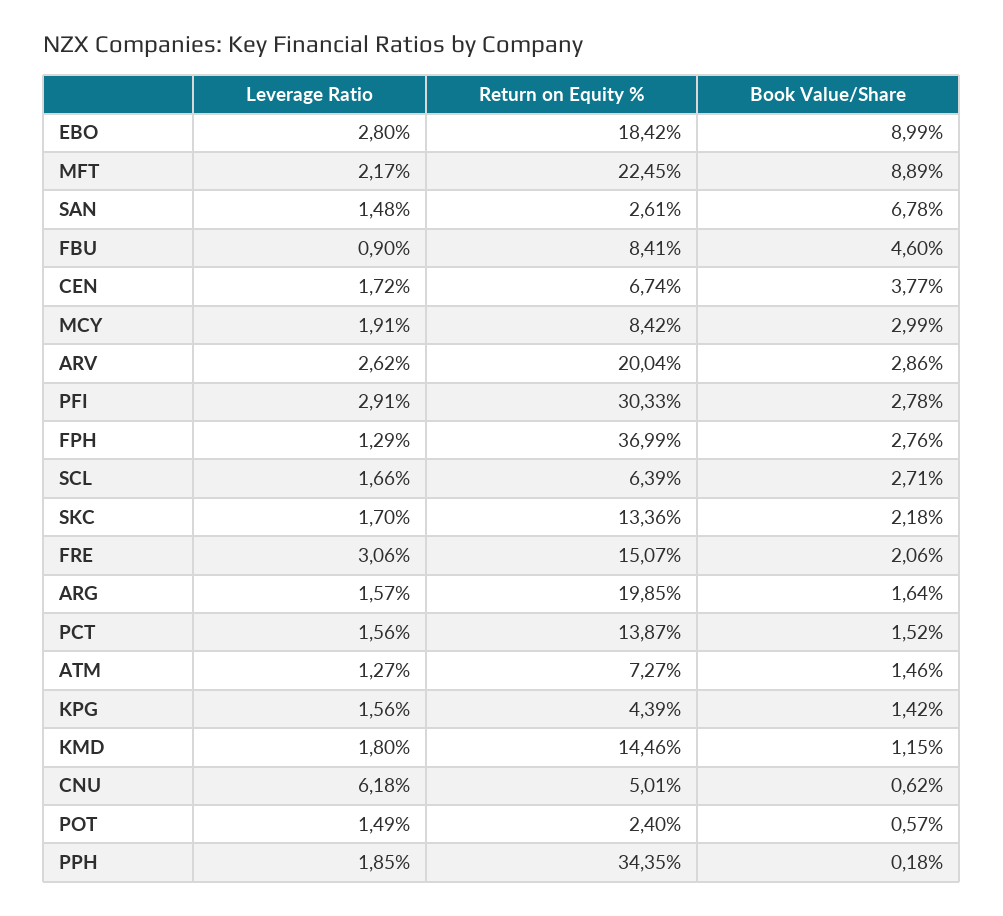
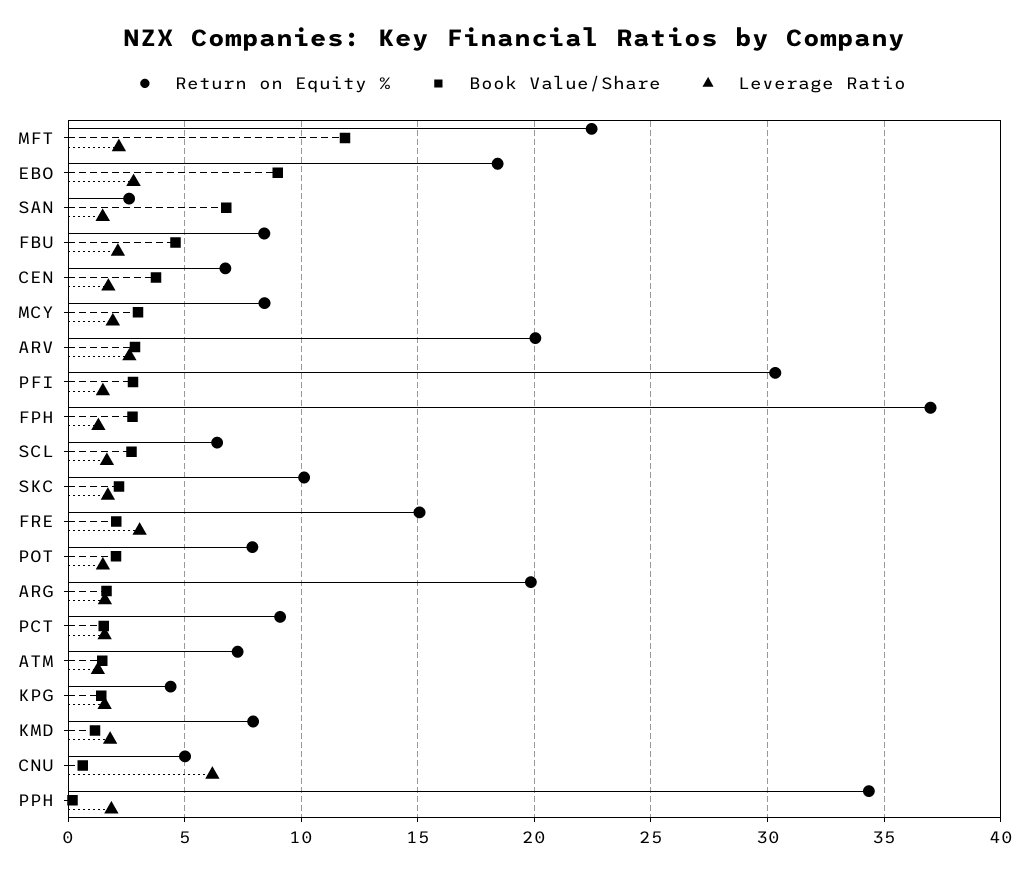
Book Value/Share, MFT: 8.89 -> 12
Leverage Ratio, FBU: 0.9 -> 2
Leverage Ratio, PFI: 2.91 -> 1.5
Return on Equity %, SKC: 13.36 -> 10
Return on Equity %, PCT: 13.87 -> 9
Return on Equity %, KMD: 14.46 -> 8
Return on Equity %, POT: 2.4 -> 8
Book Value/Share, POT: 0.57 -> 2

